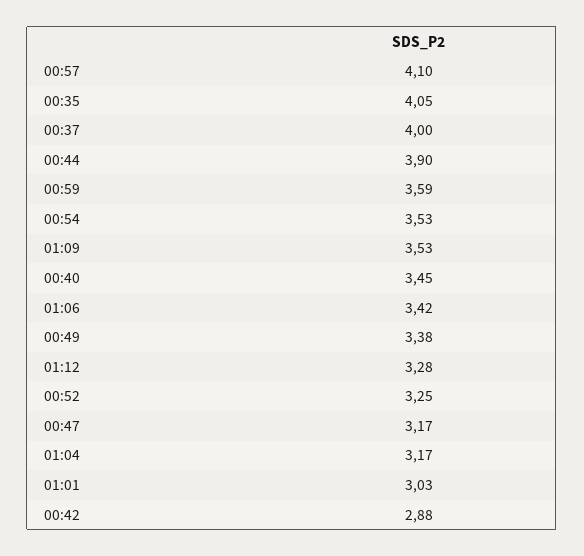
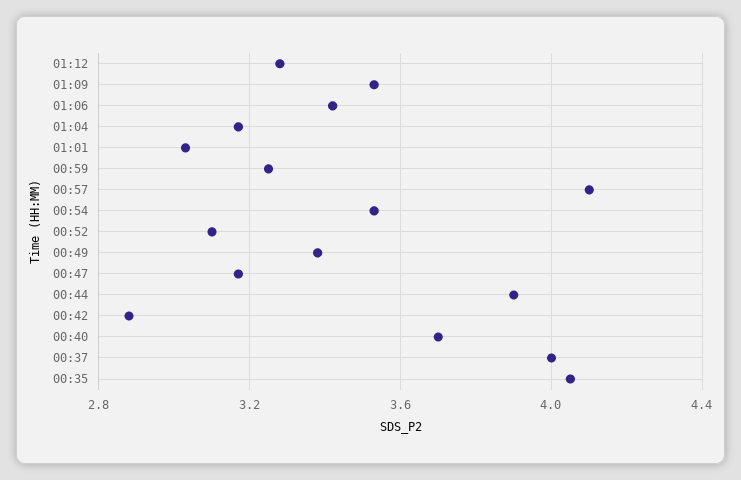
00:59: 3.59 -> 3.25
00:40: 3.45 -> 3.7
00:52: 3.25 -> 3.1

